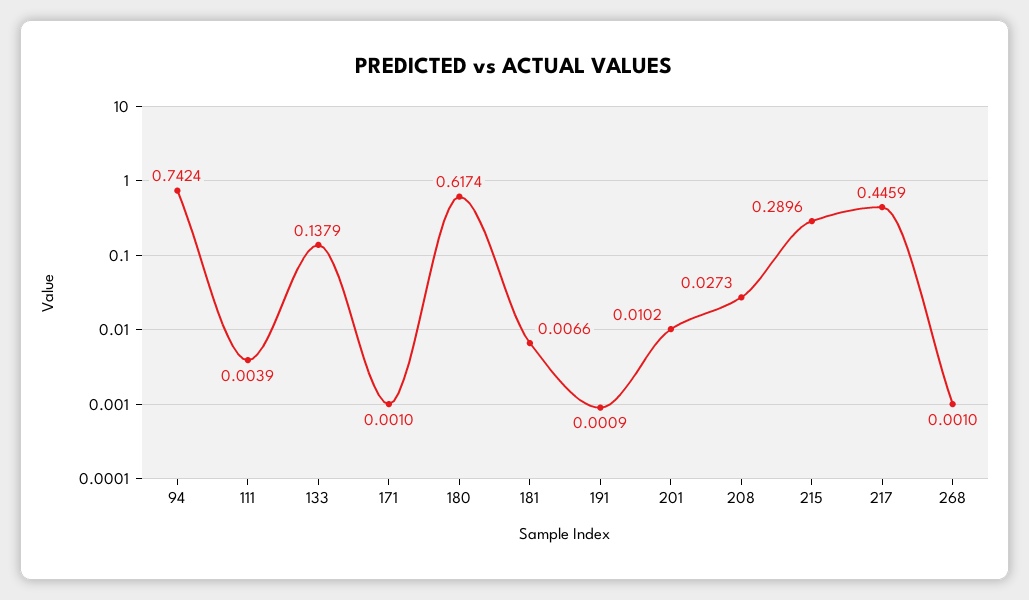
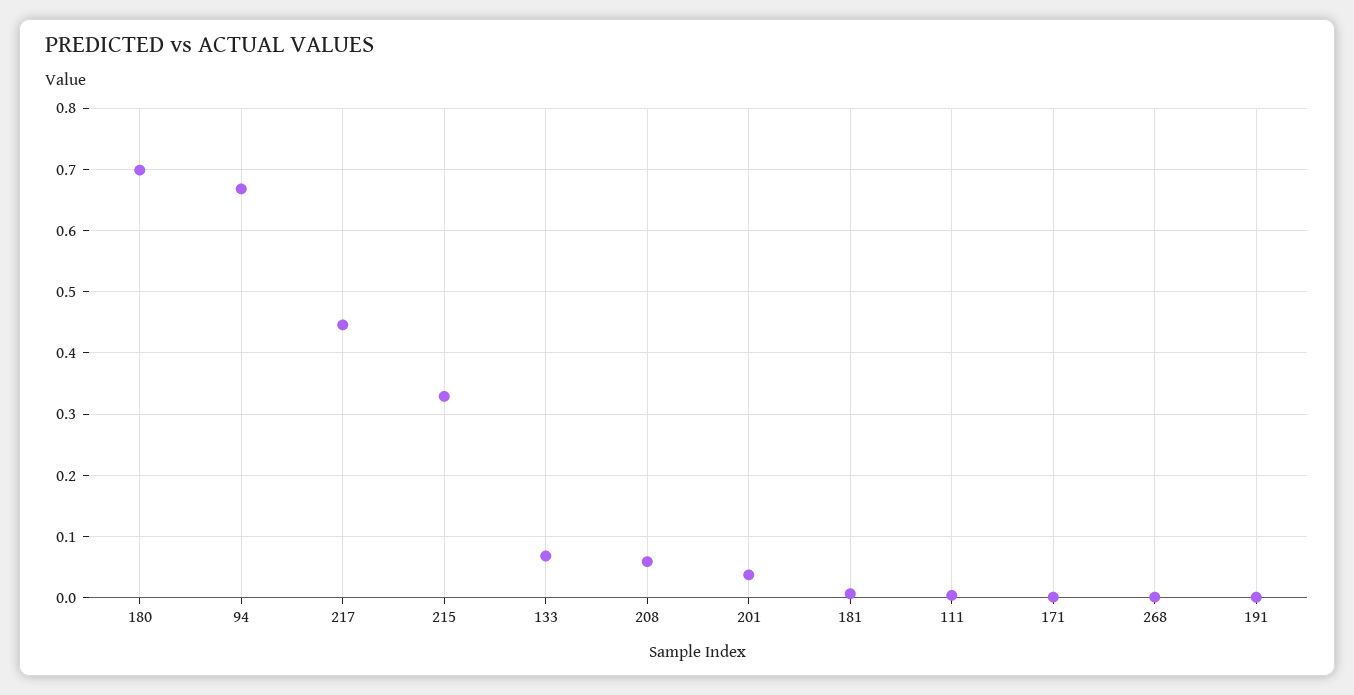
94: 0.7424 -> 0.67
133: 0.1379 -> 0.07
180: 0.6174 -> 0.7
201: 0.0102 -> 0.04
208: 0.0273 -> 0.06
215: 0.2896 -> 0.33

